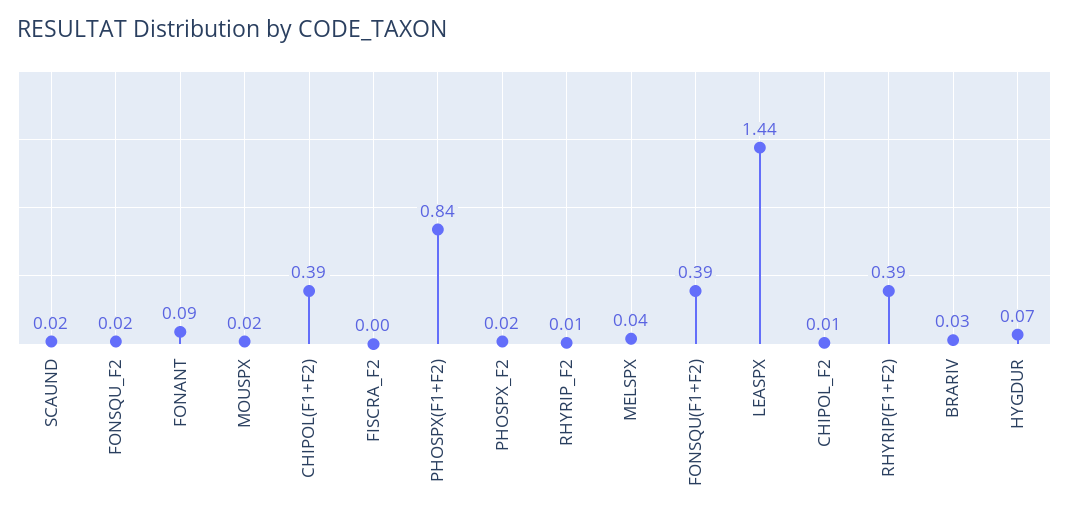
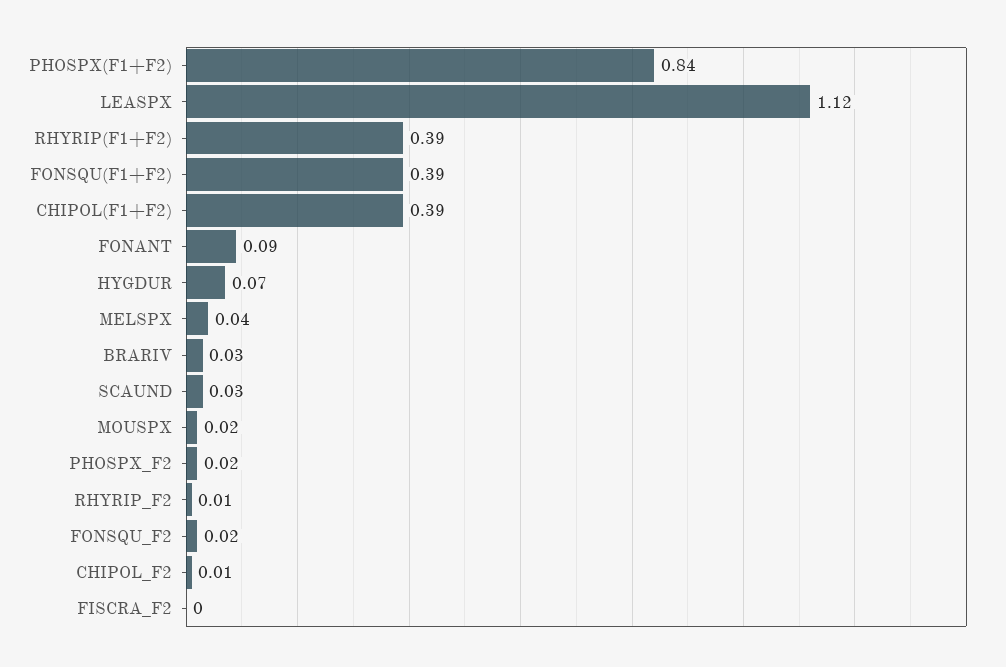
SCAUND: 0.02 -> 0.03
LEASPX: 1.44 -> 1.12

